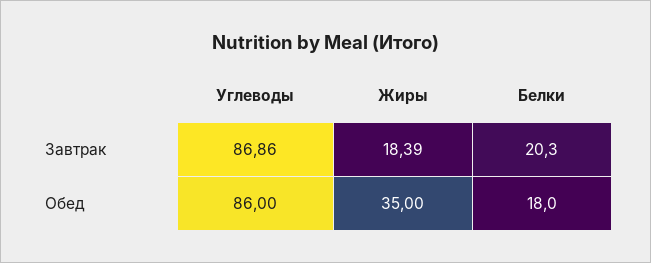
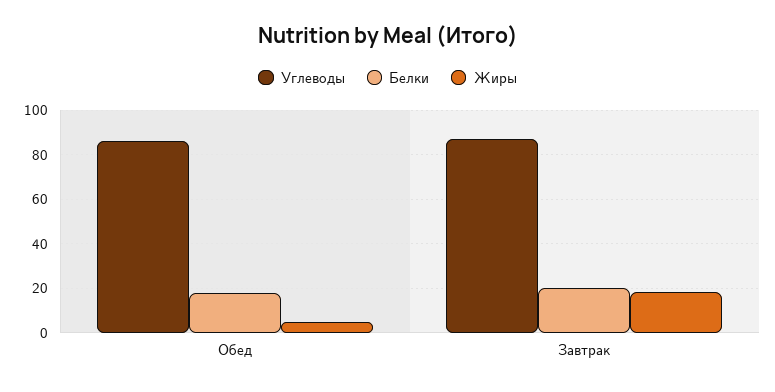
Жиры, Обед: 35 -> 5

